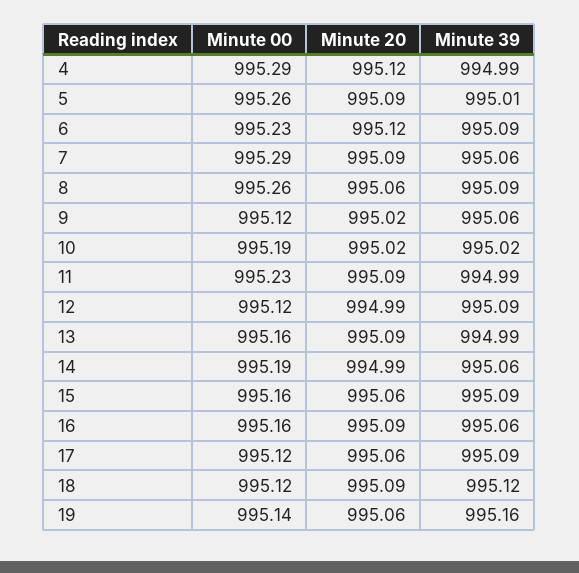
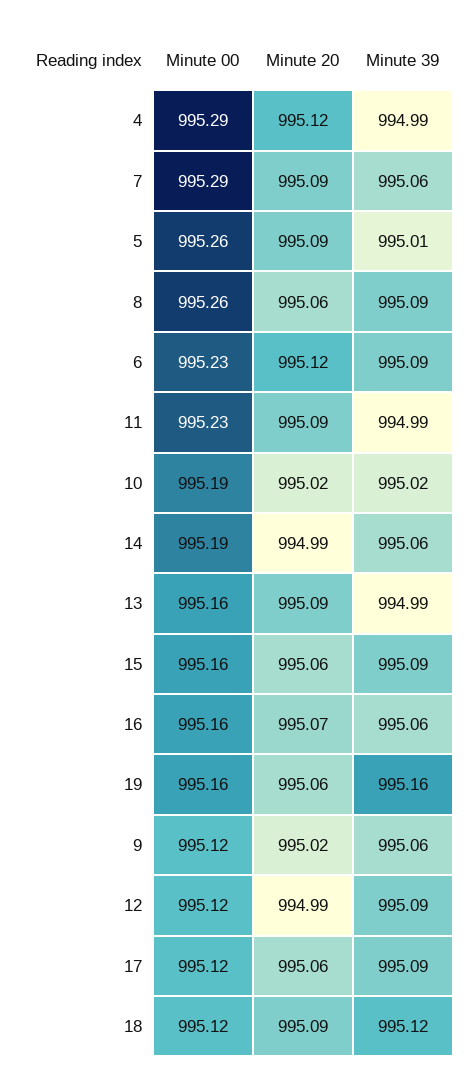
Minute 20, 16: 995.09 -> 995.07
Minute 00, 19: 995.14 -> 995.16

